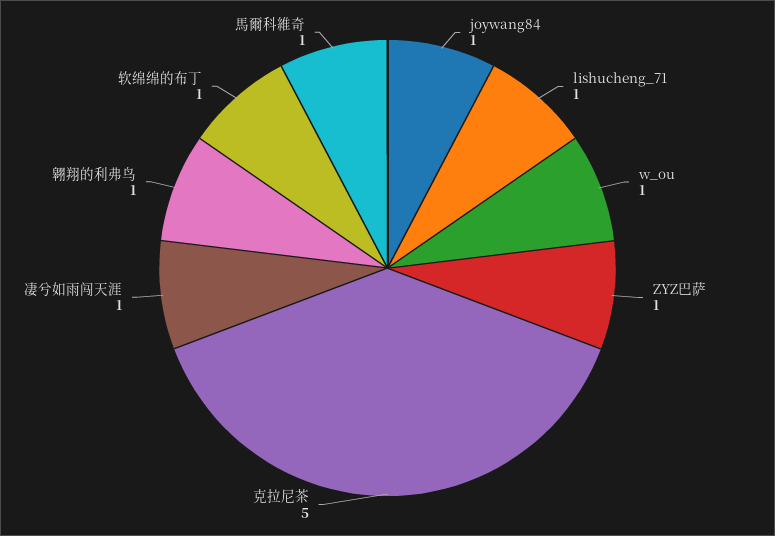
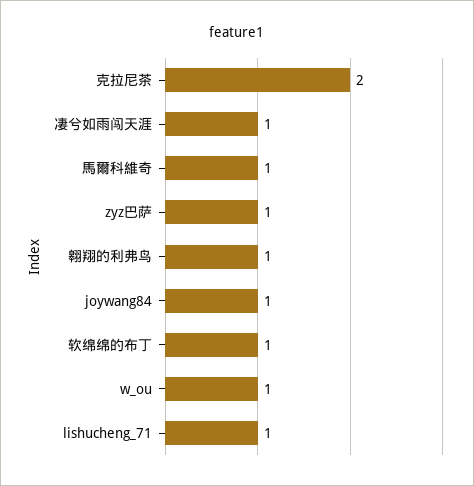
克拉尼茶: 5 -> 2

